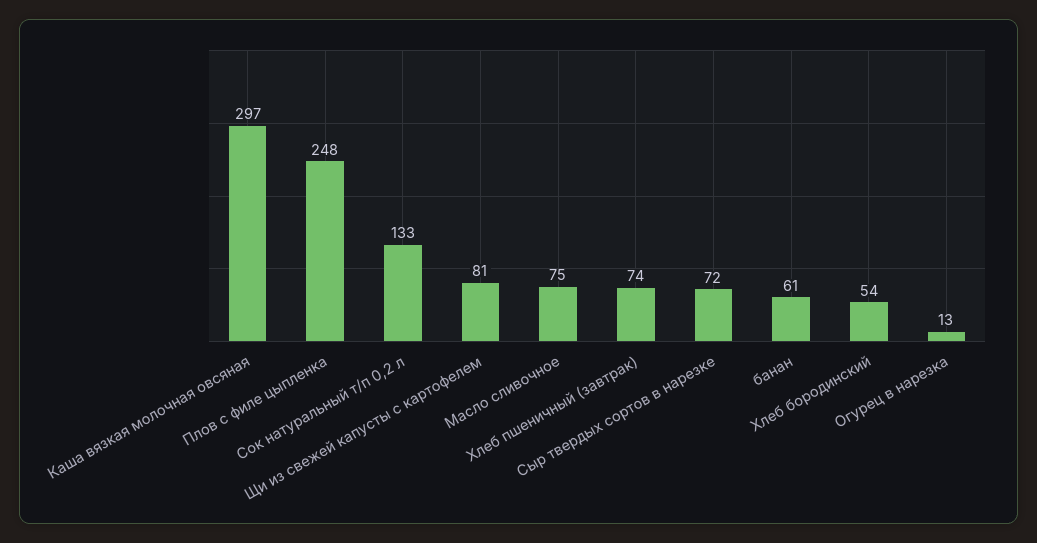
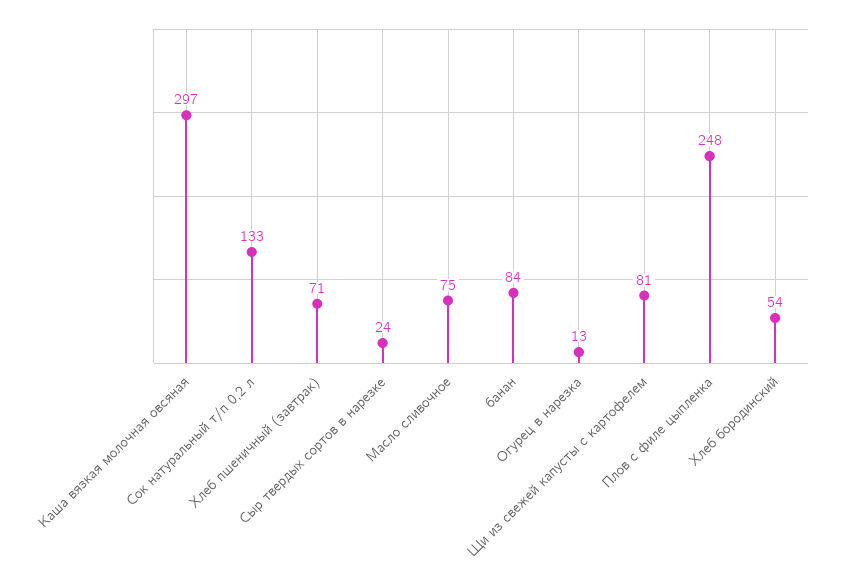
Хлеб пшеничный (завтрак): 74 -> 71
Сыр твердых сортов в нарезке: 72 -> 24
банан: 61 -> 84

